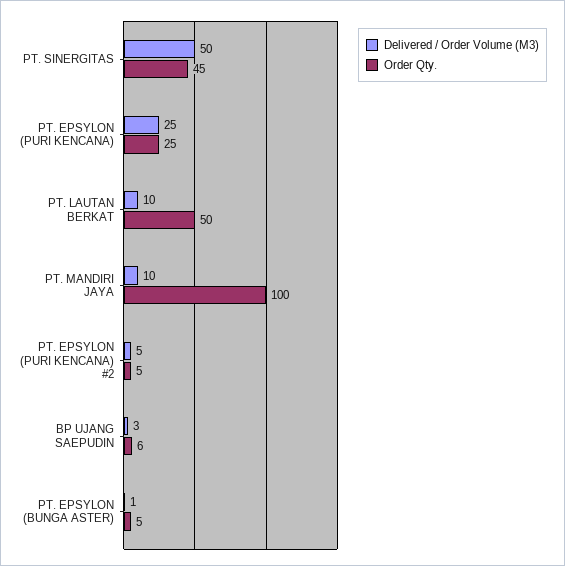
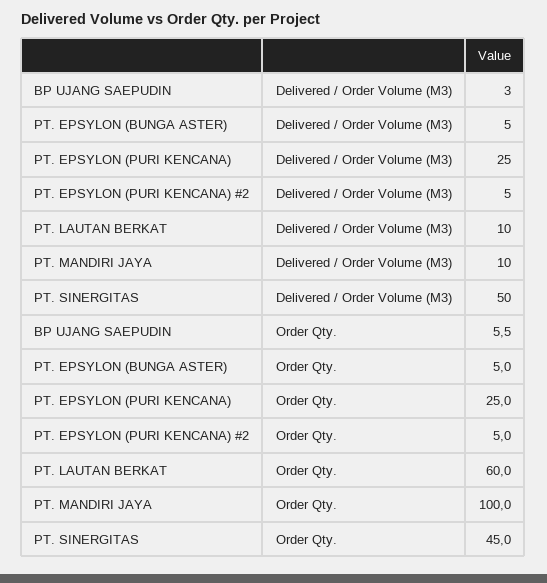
Order Qty., PT. LAUTAN BERKAT: 50 -> 60
Delivered / Order Volume (M3), PT. EPSYLON (BUNGA ASTER): 1 -> 5

